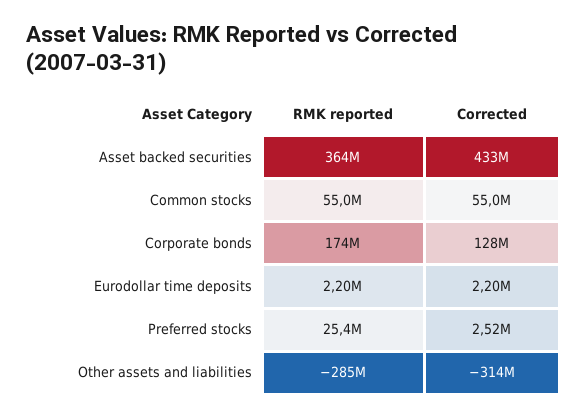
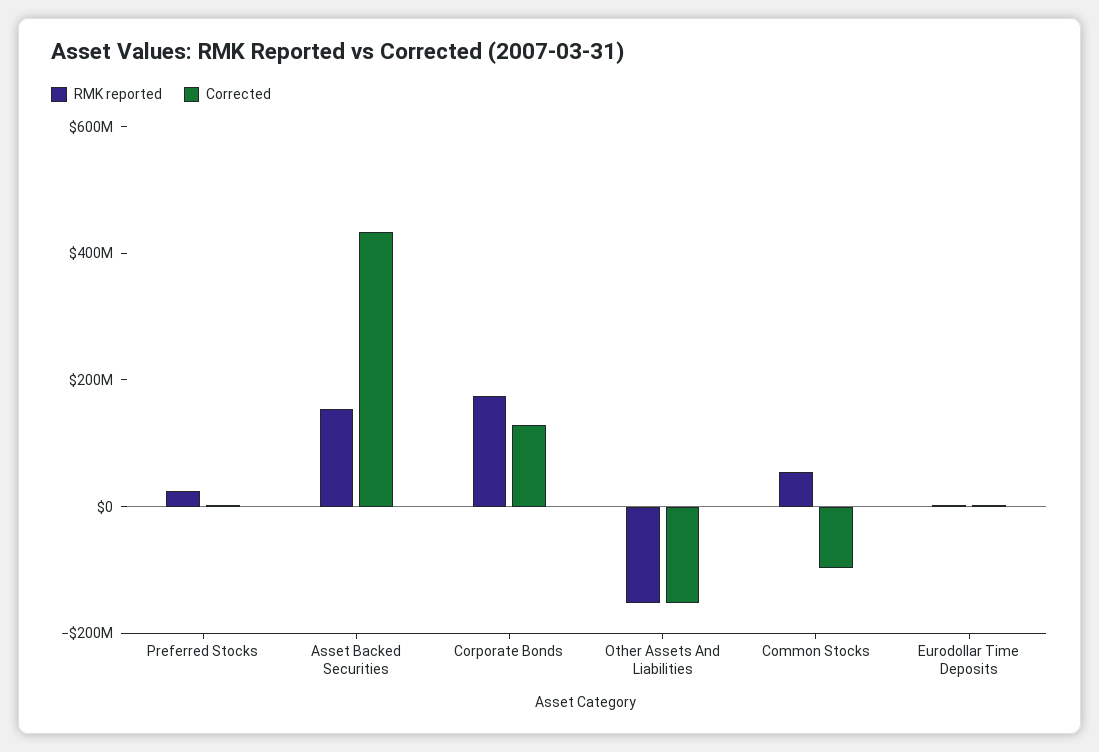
RMK reported, Asset backed securities: 364000000 -> 150000000
Corrected, Common stocks: 55000000 -> -100000000
RMK reported, Other assets and liabilities: -285000000 -> -150000000
Corrected, Other assets and liabilities: -314000000 -> -150000000

